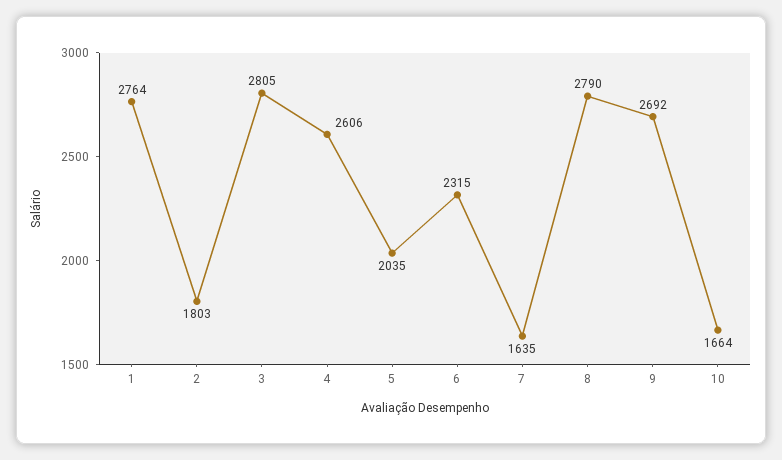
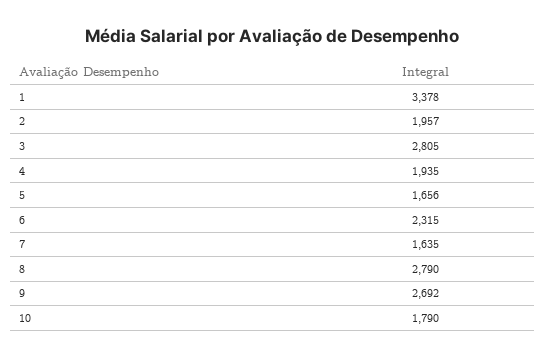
1: 2764 -> 3378
2: 1803 -> 1957
4: 2606 -> 1935
5: 2035 -> 1656
10: 1664 -> 1790

